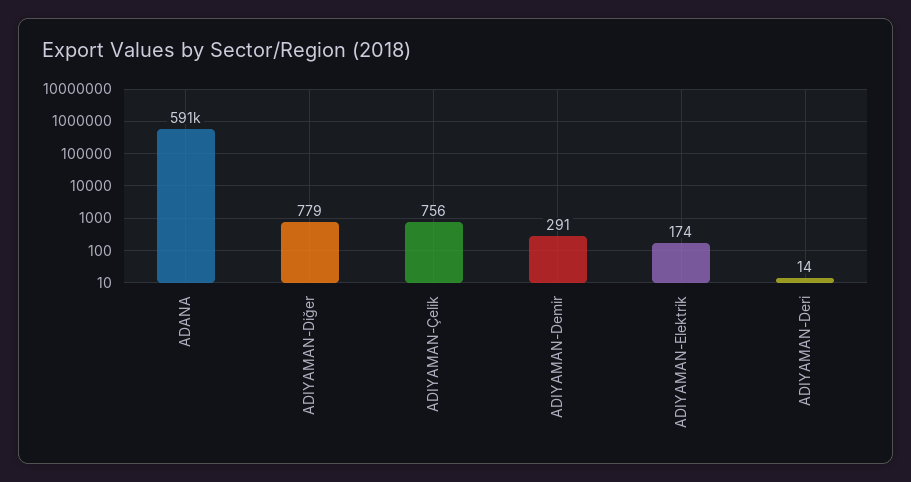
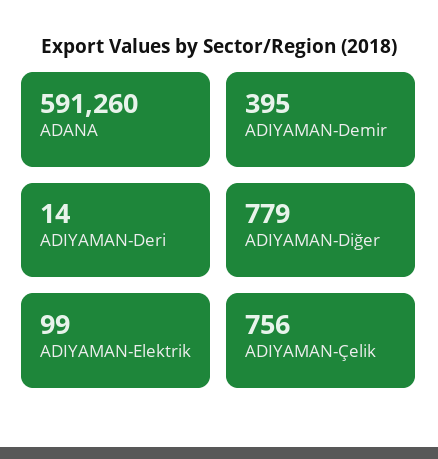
ADIYAMAN-Demir: 291 -> 395
ADIYAMAN-Elektrik: 174 -> 99

